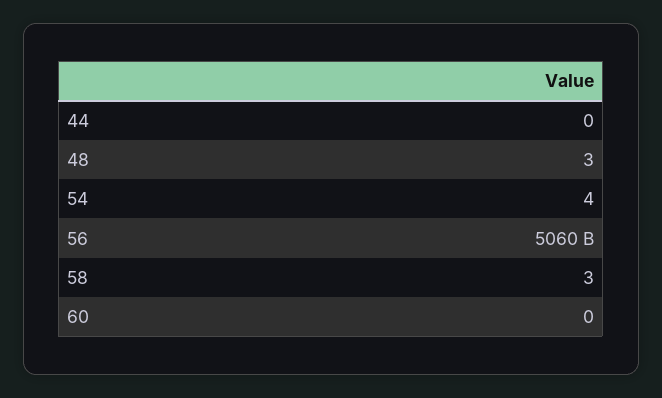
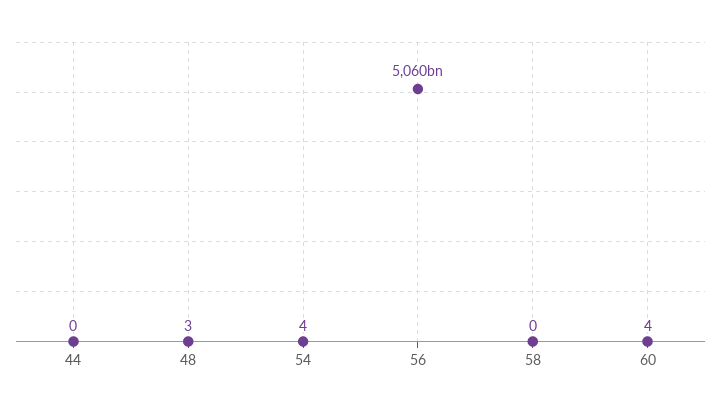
58: 3 -> 0
60: 0 -> 4

